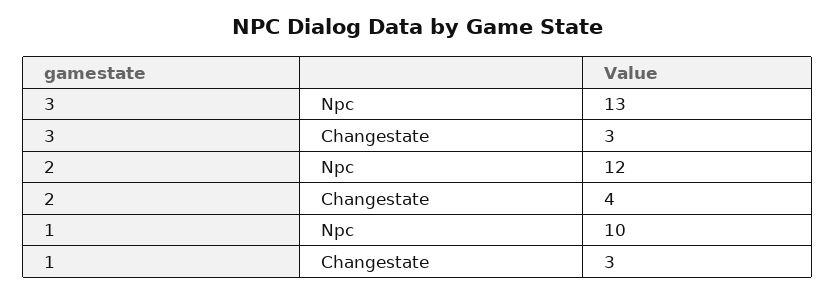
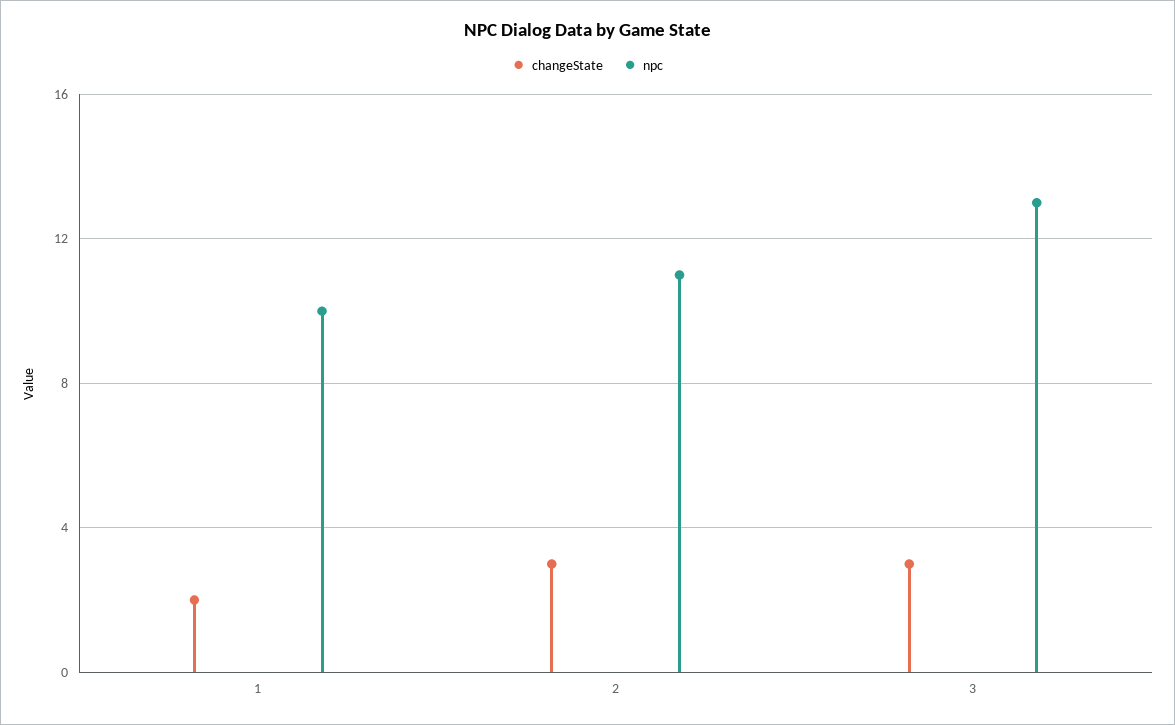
Npc, 2: 12 -> 11
Changestate, 2: 4 -> 3
Changestate, 1: 3 -> 2

